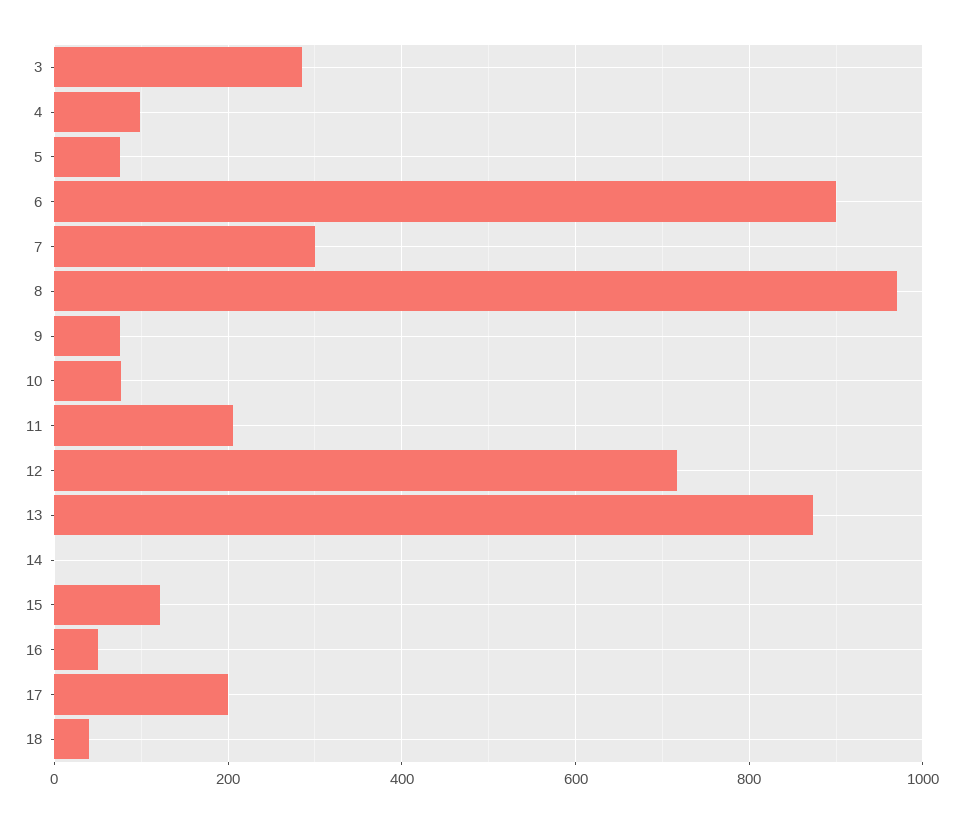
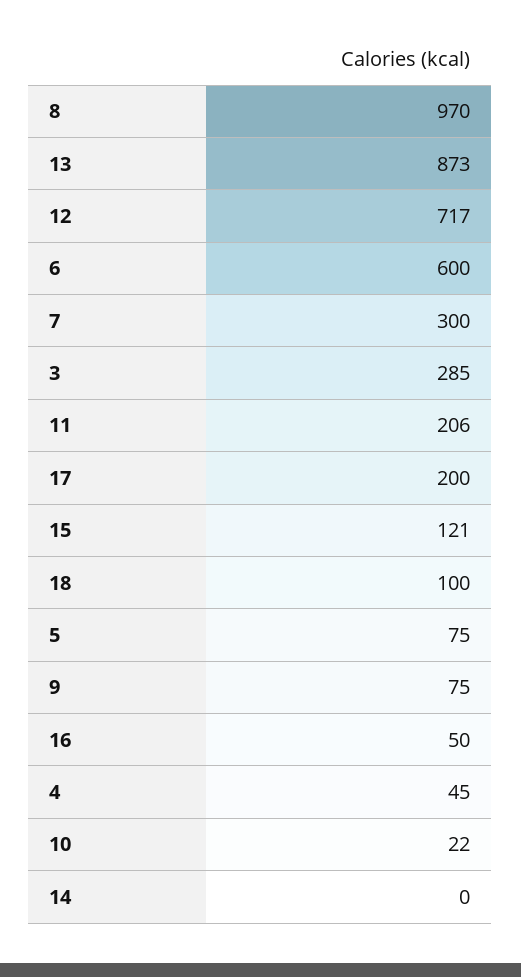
4: 100 -> 45
6: 900 -> 600
10: 80 -> 22
18: 40 -> 100

